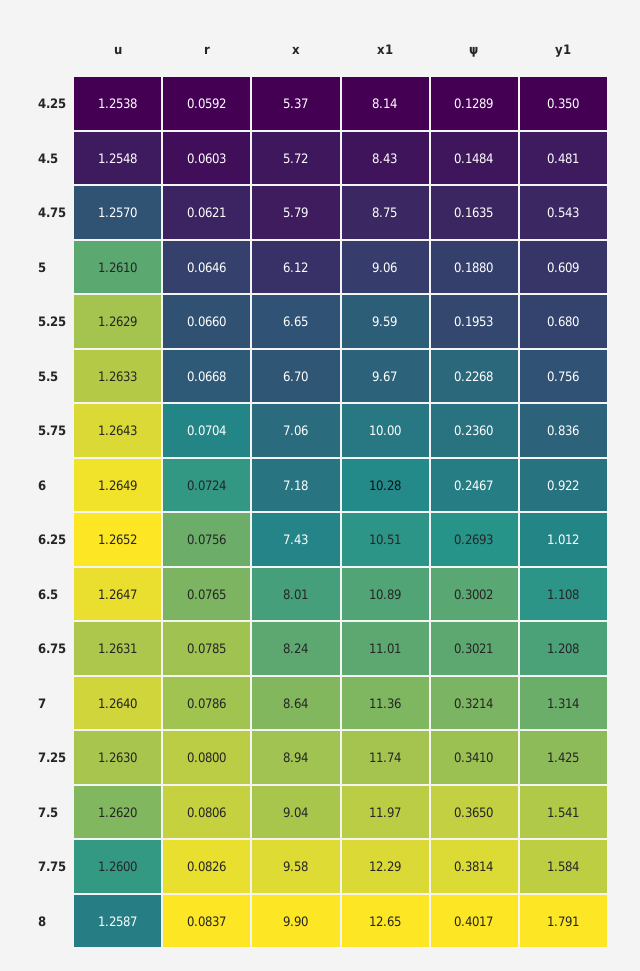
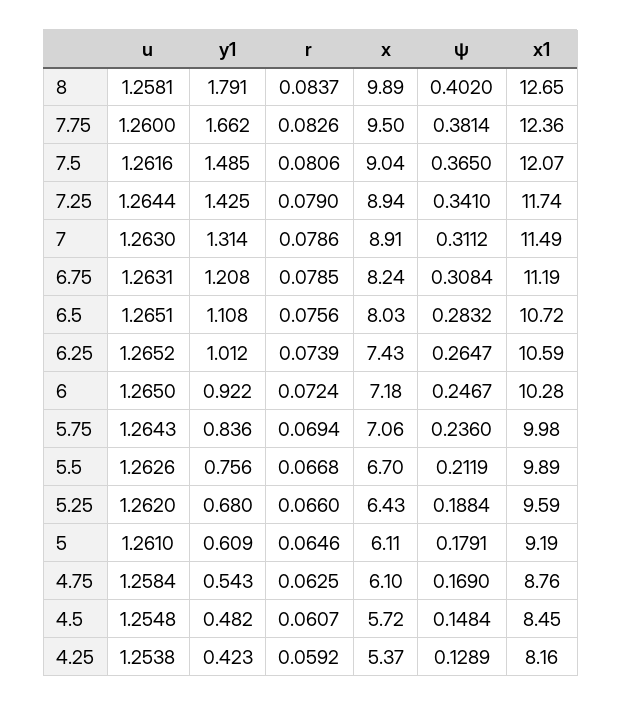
x1, 4.25: 8.14 -> 8.16
y1, 4.25: 0.35 -> 0.423
r, 4.5: 0.0603 -> 0.0607
x1, 4.5: 8.43 -> 8.45
y1, 4.5: 0.481 -> 0.482
u, 4.75: 1.257 -> 1.2584
r, 4.75: 0.0621 -> 0.0625
x, 4.75: 5.79 -> 6.1
x1, 4.75: 8.75 -> 8.76
ψ, 4.75: 0.1635 -> 0.169
x, 5: 6.12 -> 6.11
x1, 5: 9.06 -> 9.19
ψ, 5: 0.188 -> 0.1791
u, 5.25: 1.2629 -> 1.262
x, 5.25: 6.65 -> 6.43
ψ, 5.25: 0.1953 -> 0.1884
u, 5.5: 1.2633 -> 1.2626
x1, 5.5: 9.67 -> 9.89
ψ, 5.5: 0.2268 -> 0.2119
r, 5.75: 0.0704 -> 0.0694
x1, 5.75: 10 -> 9.98
u, 6: 1.2649 -> 1.265
r, 6.25: 0.0756 -> 0.0739
x1, 6.25: 10.51 -> 10.59
ψ, 6.25: 0.2693 -> 0.2647
u, 6.5: 1.2647 -> 1.2651
r, 6.5: 0.0765 -> 0.0756
x, 6.5: 8.01 -> 8.03
x1, 6.5: 10.89 -> 10.72
ψ, 6.5: 0.3002 -> 0.2832
x1, 6.75: 11.01 -> 11.19
ψ, 6.75: 0.3021 -> 0.3084
u, 7: 1.264 -> 1.263
x, 7: 8.64 -> 8.91
x1, 7: 11.36 -> 11.49
ψ, 7: 0.3214 -> 0.3112
u, 7.25: 1.263 -> 1.2644
r, 7.25: 0.08 -> 0.079
u, 7.5: 1.262 -> 1.2616
x1, 7.5: 11.97 -> 12.07
y1, 7.5: 1.541 -> 1.485
x, 7.75: 9.58 -> 9.5
x1, 7.75: 12.29 -> 12.36
y1, 7.75: 1.584 -> 1.662
u, 8: 1.2587 -> 1.2581
x, 8: 9.9 -> 9.89
ψ, 8: 0.4017 -> 0.402

